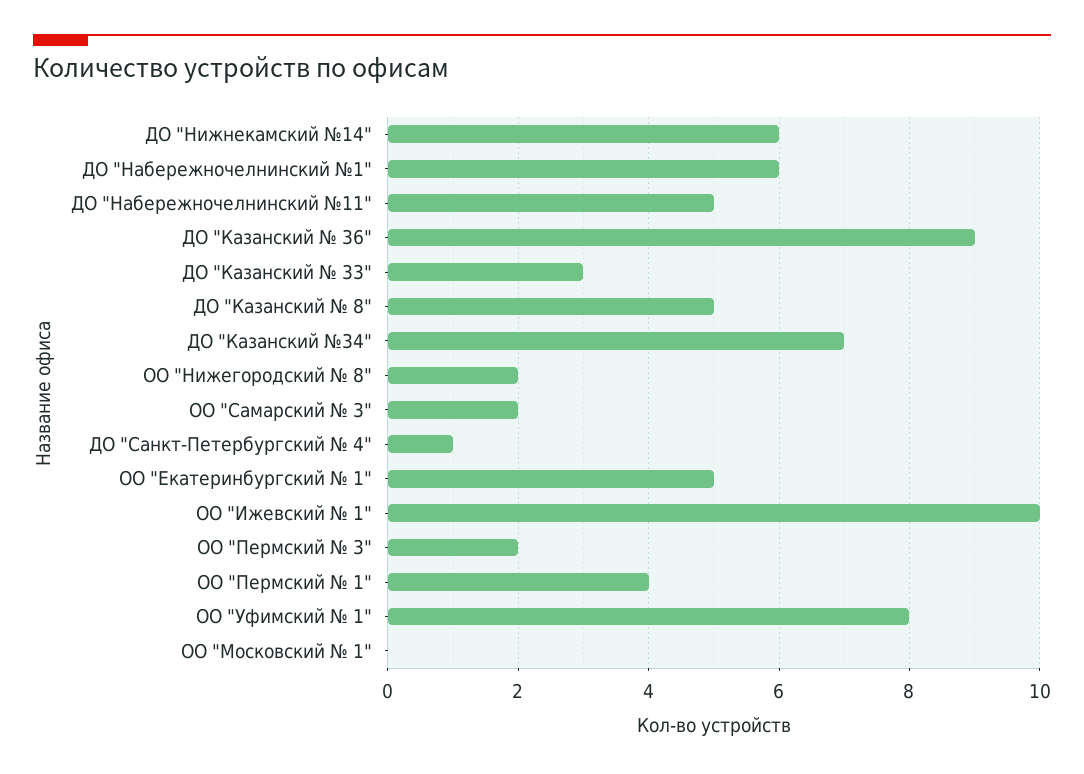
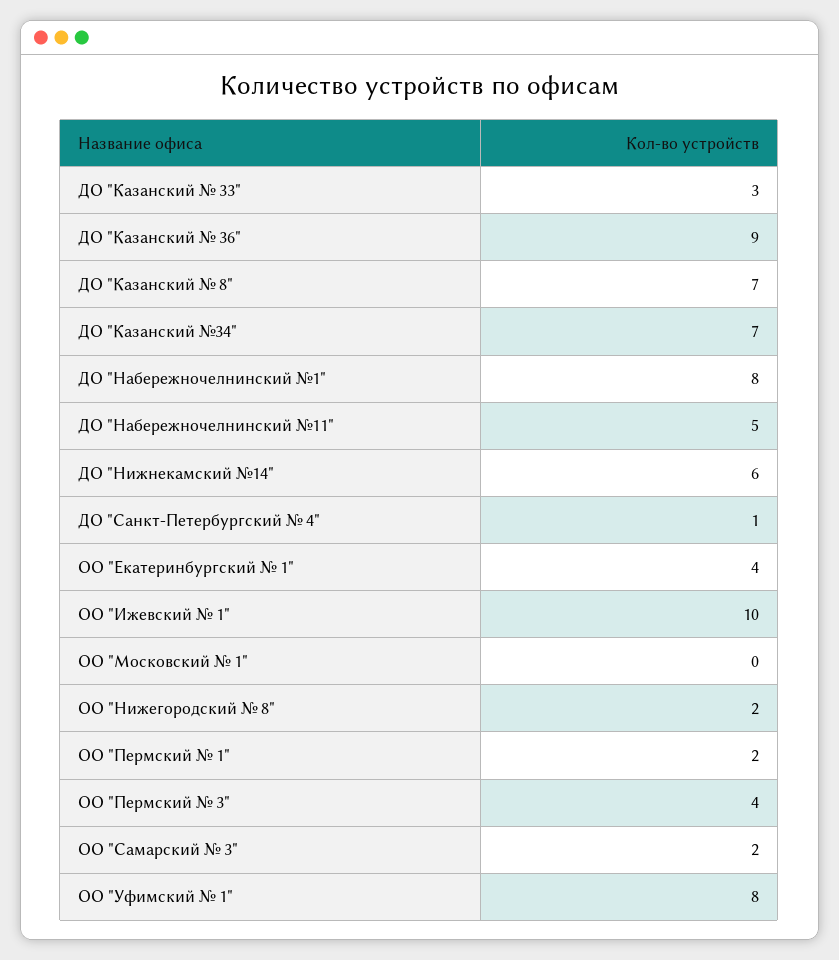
ДО "Набережночелнинский №1": 6 -> 8
ДО "Казанский № 8": 5 -> 7
ОО "Екатеринбургский № 1": 5 -> 4
ОО "Пермский № 3": 2 -> 4
ОО "Пермский № 1": 4 -> 2

